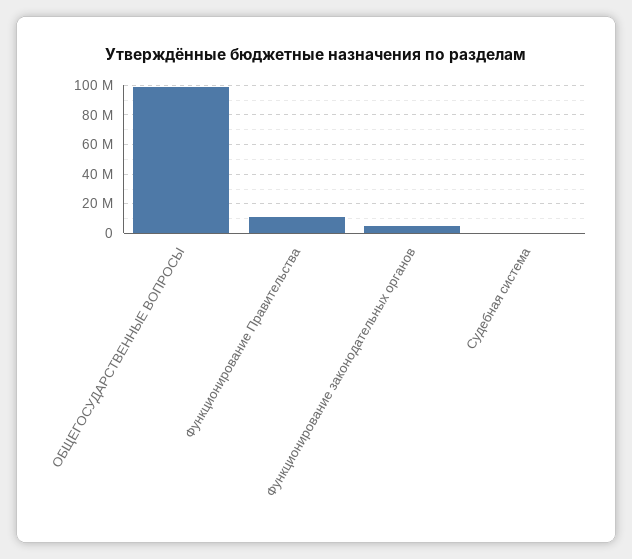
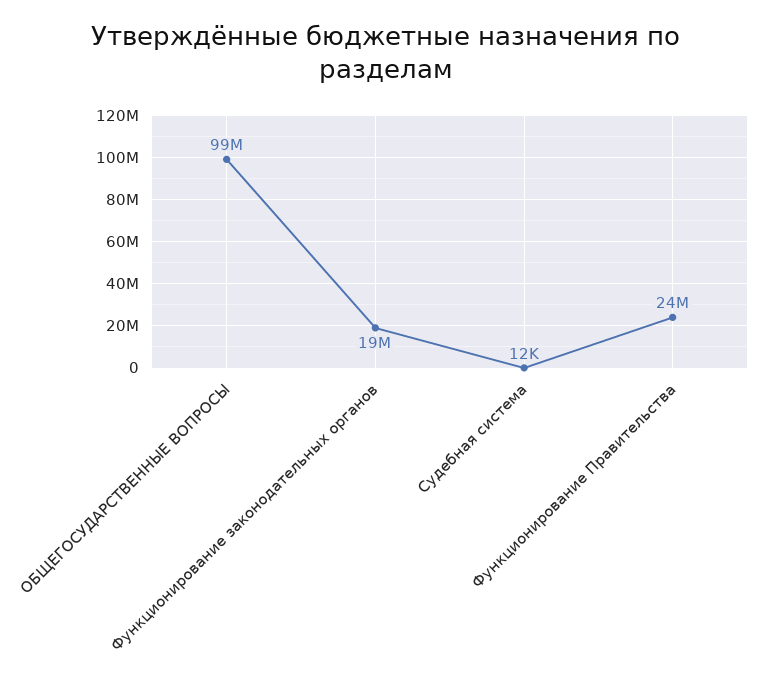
Функционирование Правительства: 10000000 -> 24000000
Функционирование законодательных органов: 5000000 -> 19000000

